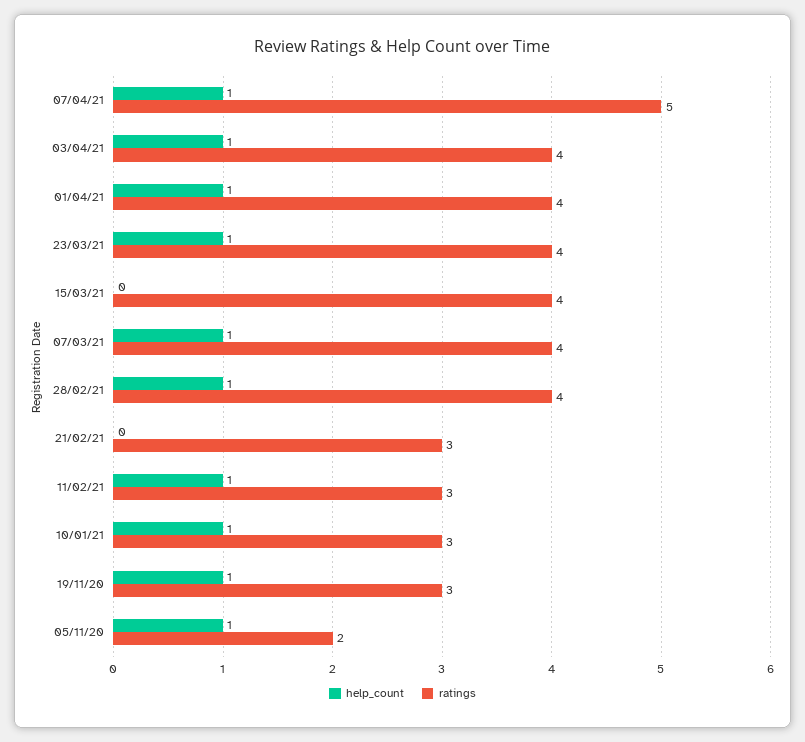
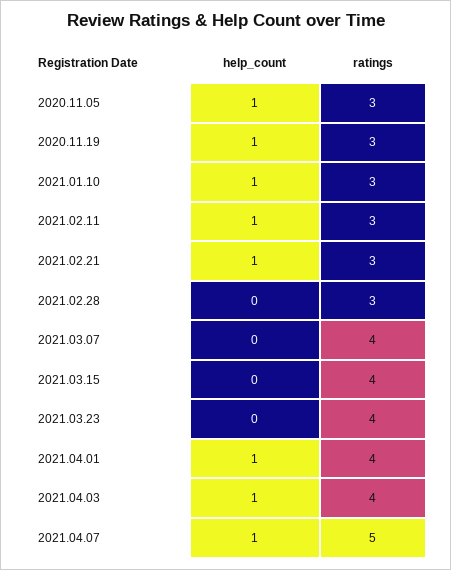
help_count, 23/03/21: 1 -> 0
help_count, 07/03/21: 1 -> 0
help_count, 28/02/21: 1 -> 0
ratings, 28/02/21: 4 -> 3
help_count, 21/02/21: 0 -> 1
ratings, 05/11/20: 2 -> 3

